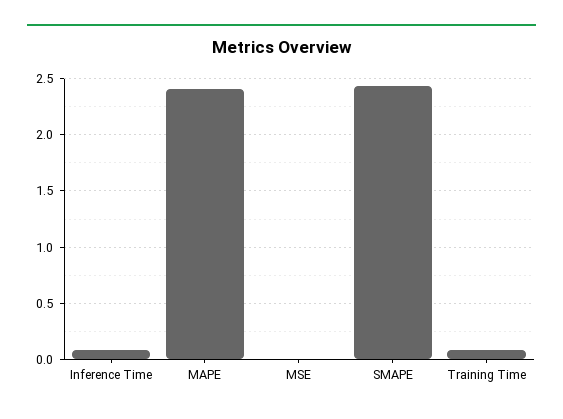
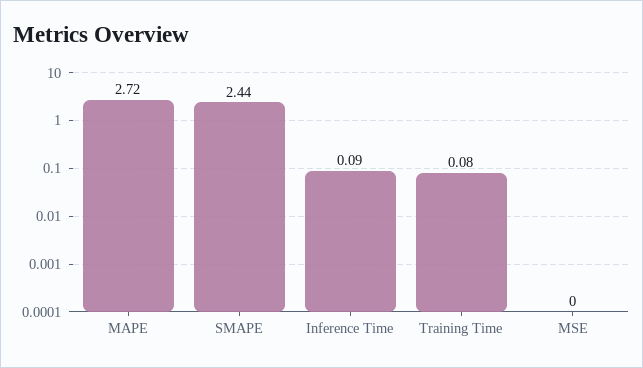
MAPE: 2.4 -> 2.72

